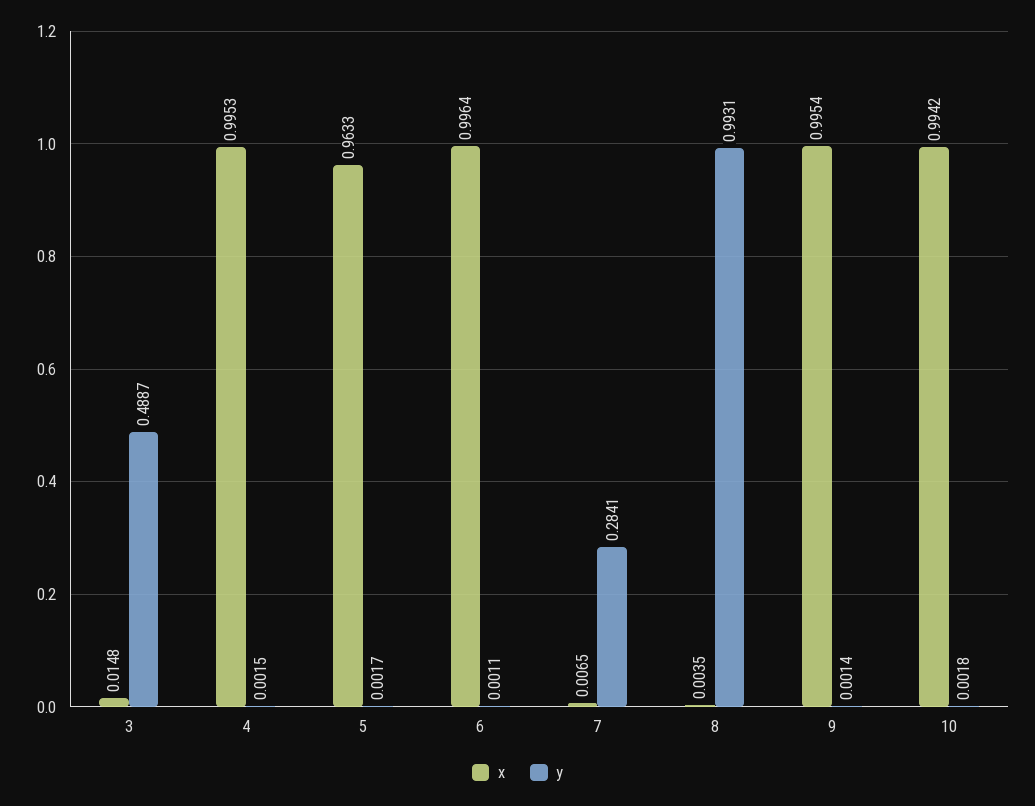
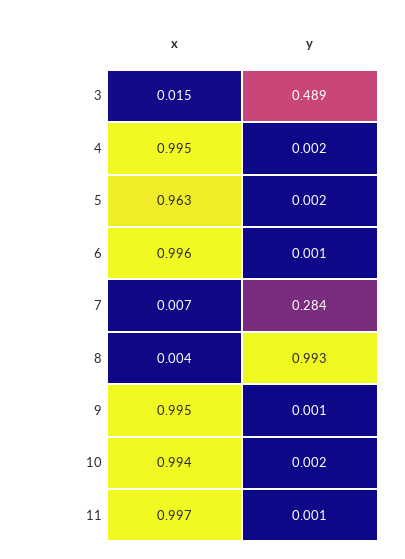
x, 11: none -> 0.997
y, 11: none -> 0.001

